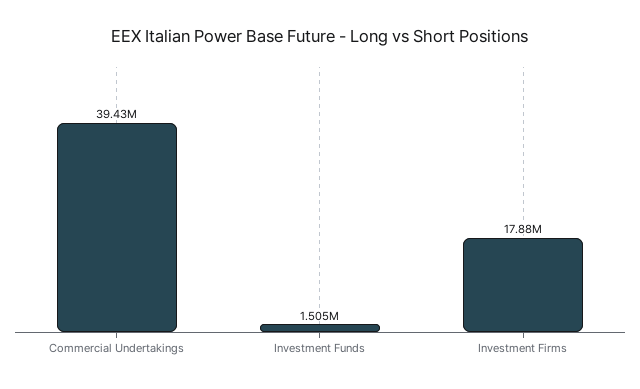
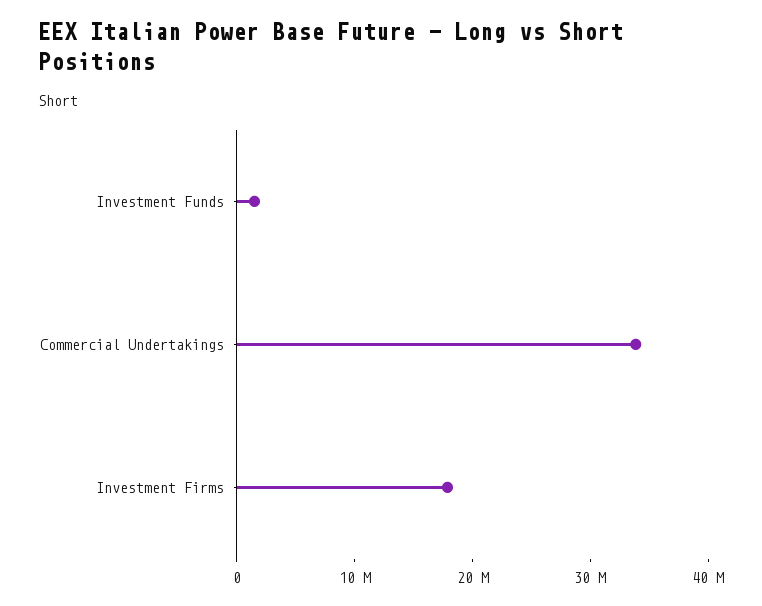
Commercial Undertakings: 39430000 -> 34000000

